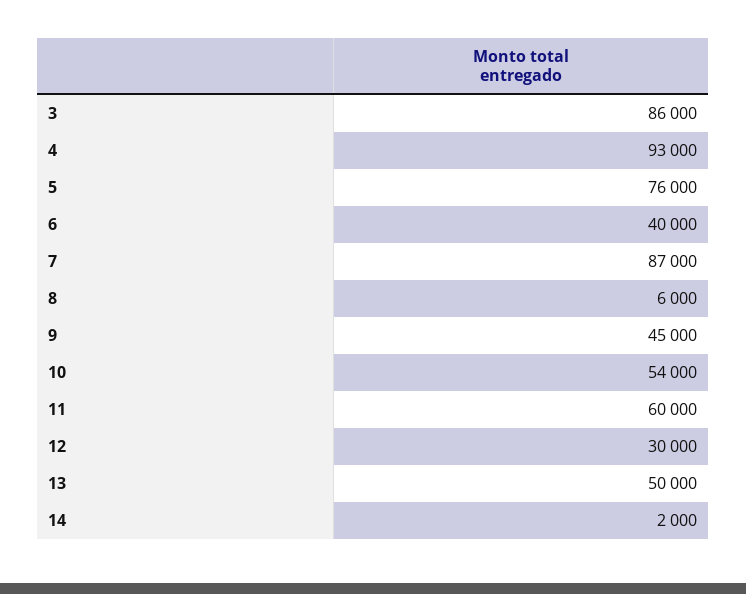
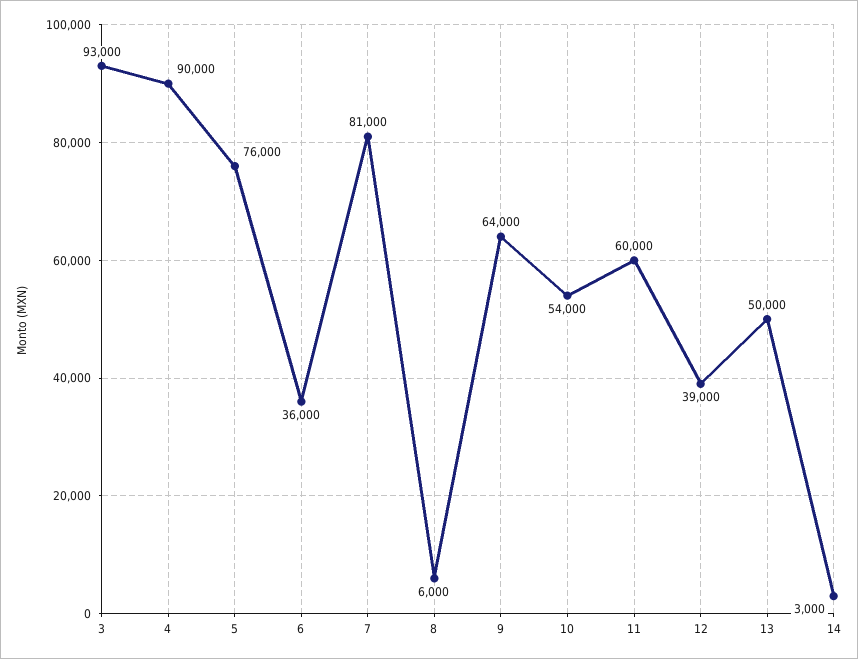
3: 86000 -> 93000
4: 93000 -> 90000
6: 40000 -> 36000
7: 87000 -> 81000
9: 45000 -> 64000
12: 30000 -> 39000
14: 2000 -> 3000

